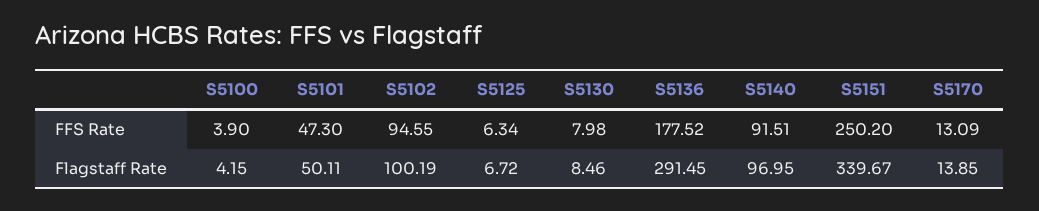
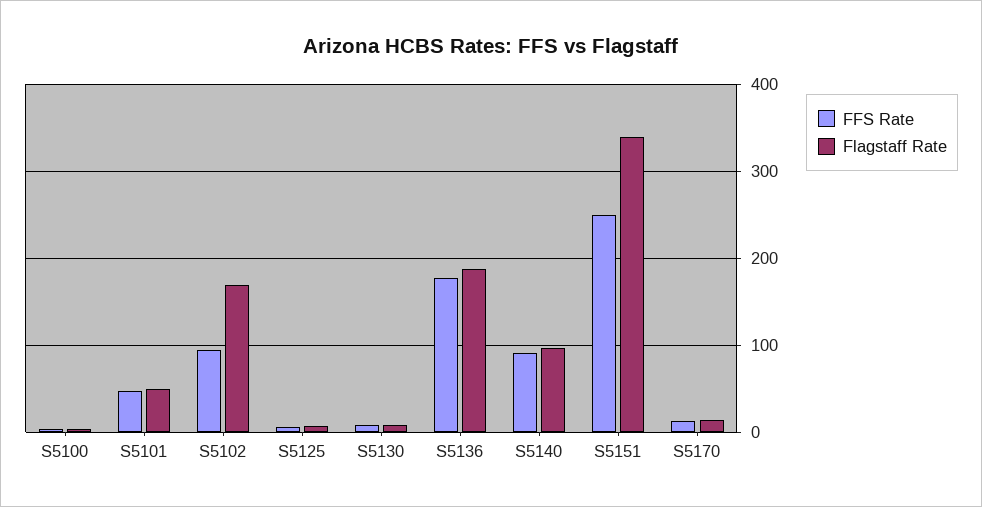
Flagstaff Rate, S5102: 100.19 -> 170
Flagstaff Rate, S5136: 291.45 -> 190

